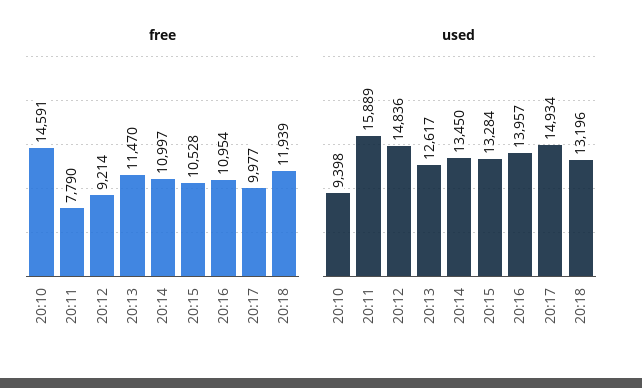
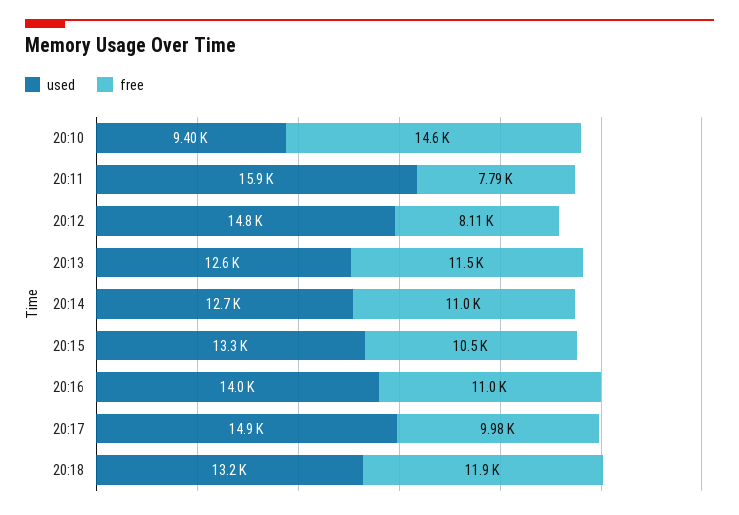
free, 20:12: 9214 -> 8110
used, 20:14: 13450 -> 12700

